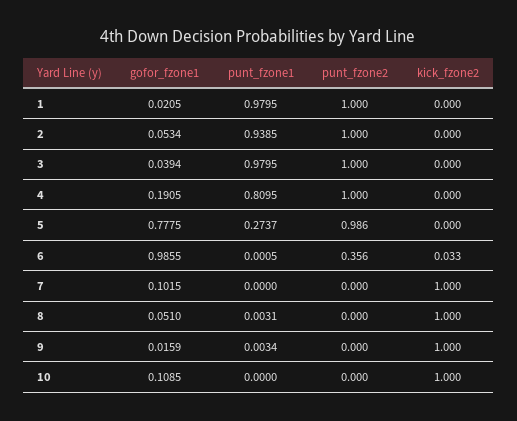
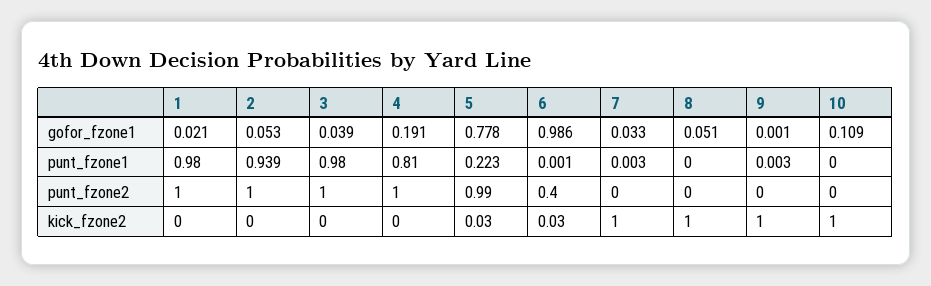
punt_fzone1, 5: 0.2737 -> 0.223
kick_fzone2, 5: 0 -> 0.03
punt_fzone2, 6: 0.356 -> 0.4
gofor_fzone1, 7: 0.1015 -> 0.033
punt_fzone1, 7: 0 -> 0.003
punt_fzone1, 8: 0.0031 -> 0
gofor_fzone1, 9: 0.0159 -> 0.001

